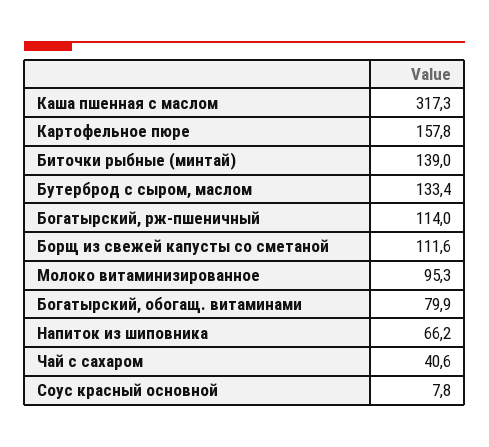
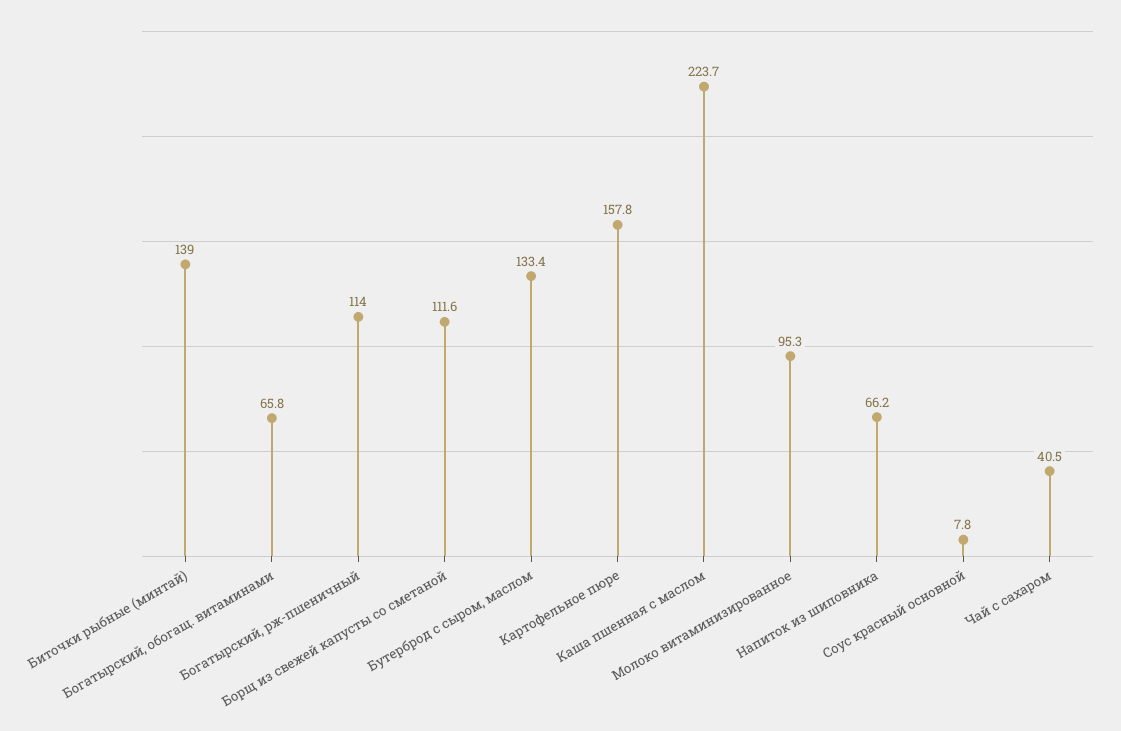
Каша пшенная с маслом: 317.3 -> 223.7
Богатырский, обогащ. витаминами: 79.9 -> 65.8
Чай с сахаром: 40.6 -> 40.5

